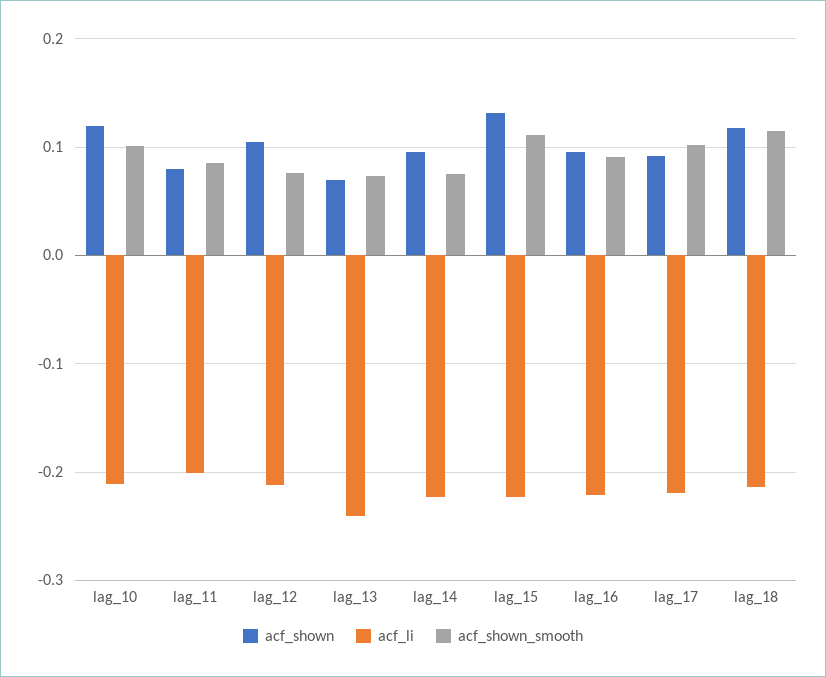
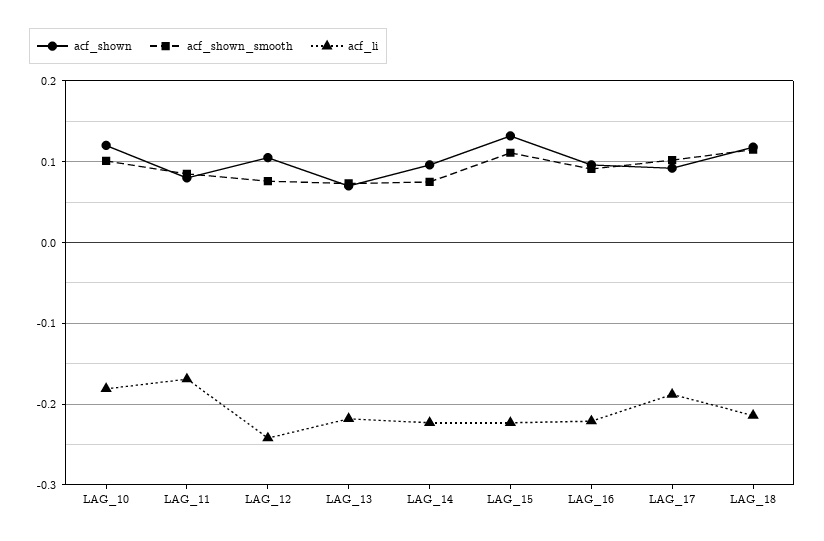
acf_li, lag_10: -0.21 -> -0.18
acf_li, lag_11: -0.2 -> -0.17
acf_li, lag_12: -0.21 -> -0.24
acf_li, lag_13: -0.24 -> -0.22
acf_li, lag_17: -0.22 -> -0.19

